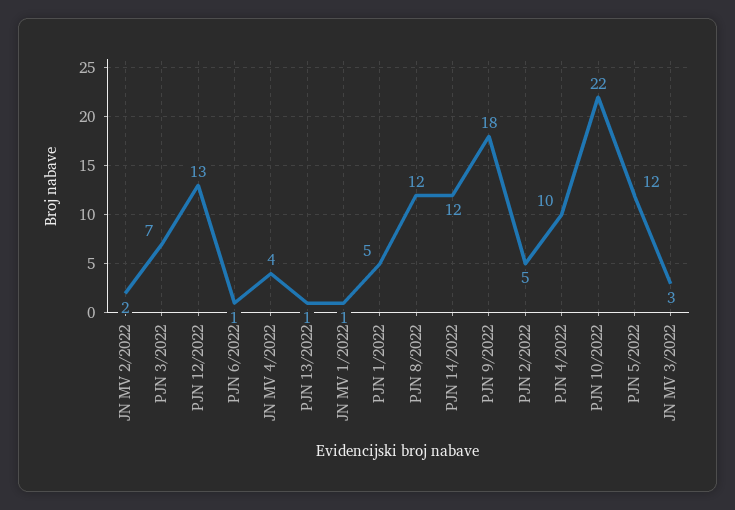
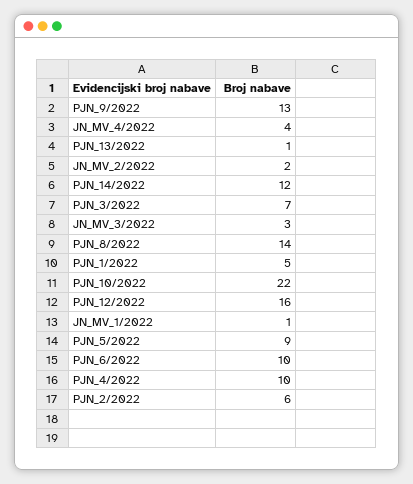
PJN 12/2022: 13 -> 16
PJN 6/2022: 1 -> 10
PJN 8/2022: 12 -> 14
PJN 9/2022: 18 -> 13
PJN 2/2022: 5 -> 6
PJN 5/2022: 12 -> 9

